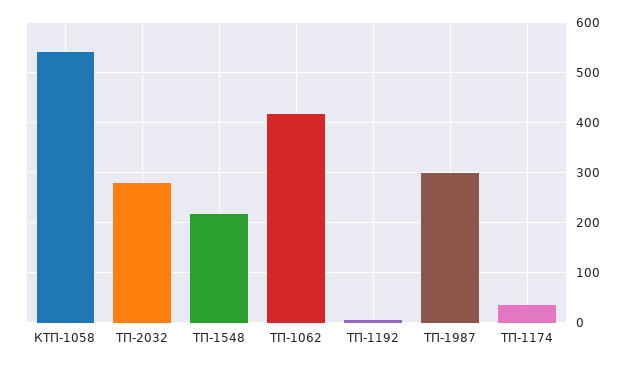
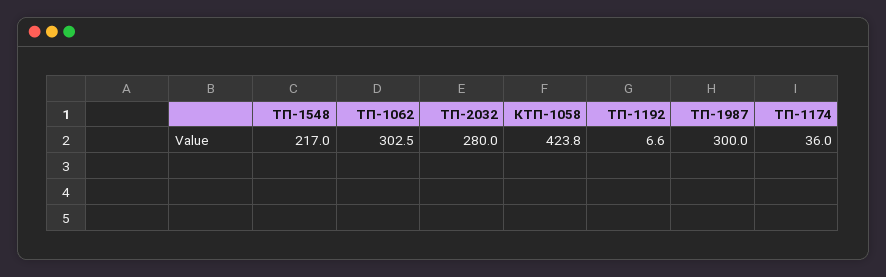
КТП-1058: 540 -> 423.8
ТП-1062: 420 -> 302.5

